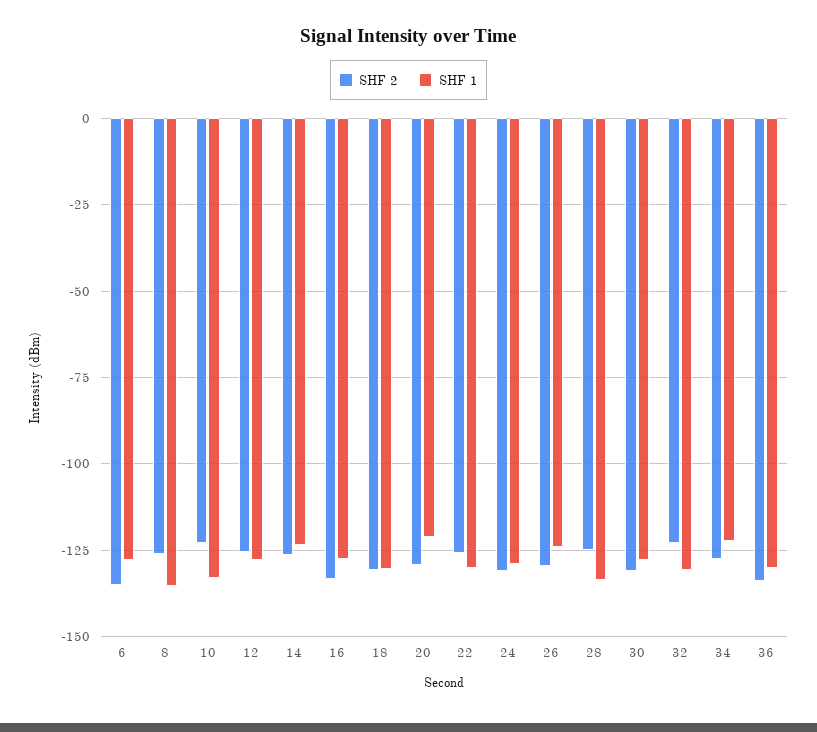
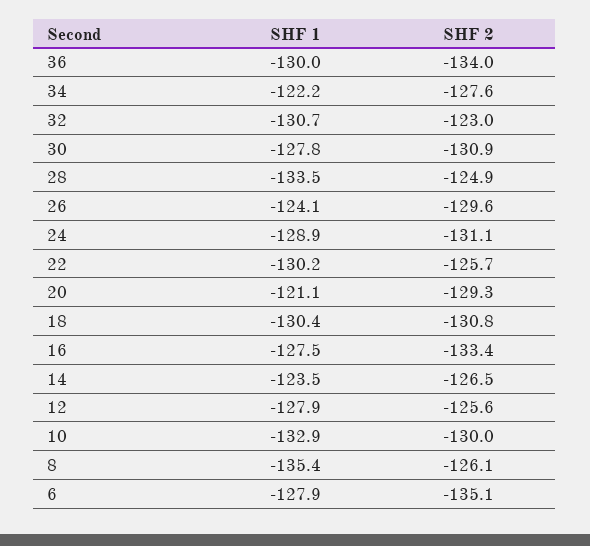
SHF 2, 10: -122.5 -> -130

